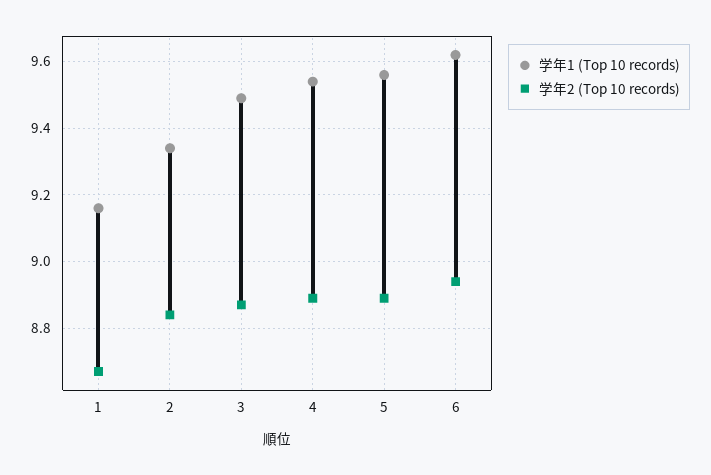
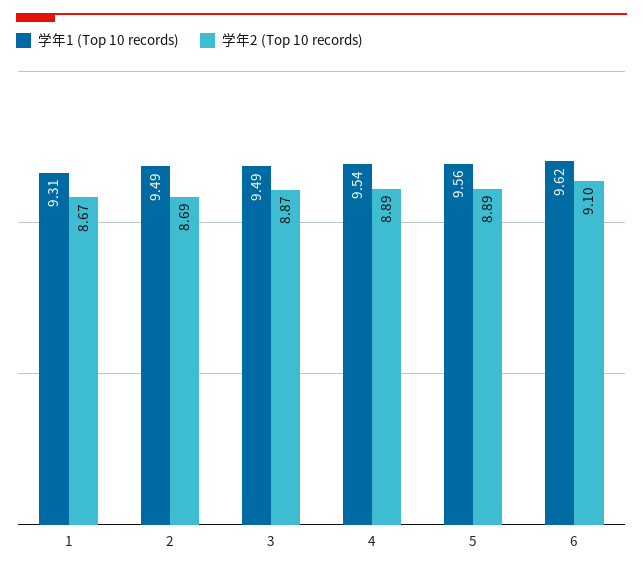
学年1 (Top 10 records), 1: 9.15 -> 9.31
学年1 (Top 10 records), 2: 9.35 -> 9.49
学年2 (Top 10 records), 2: 8.85 -> 8.69
学年2 (Top 10 records), 6: 8.95 -> 9.1

